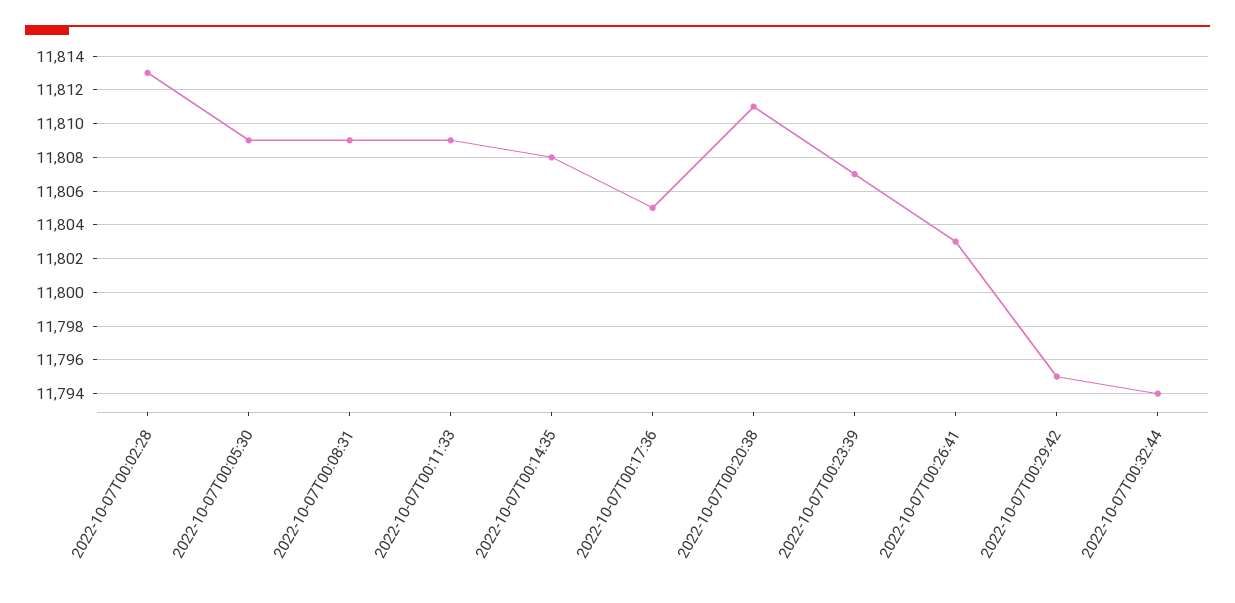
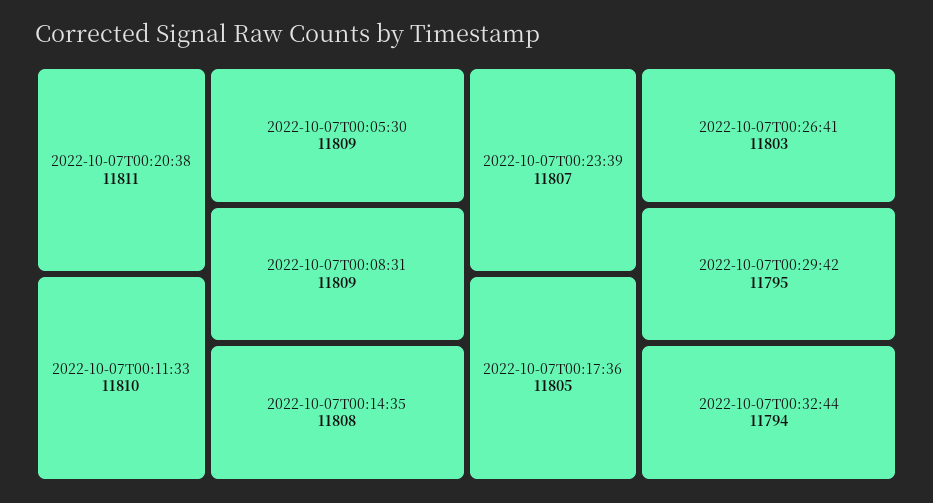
2022-10-07T00:02:28: 11813 -> none
2022-10-07T00:11:33: 11809 -> 11810

